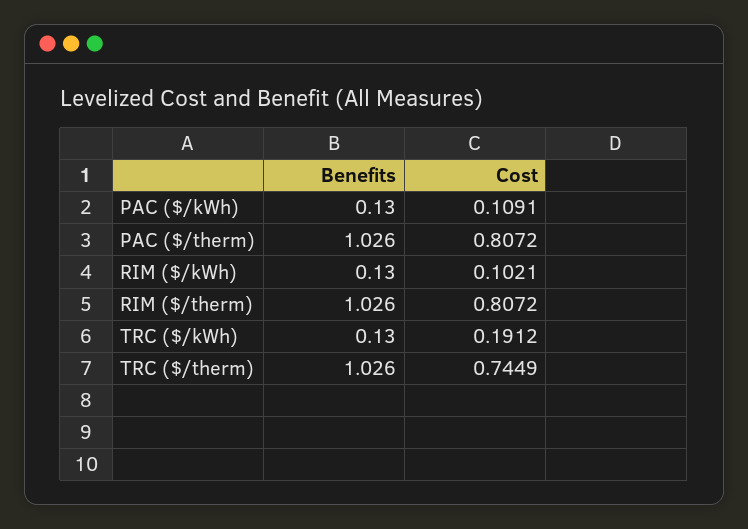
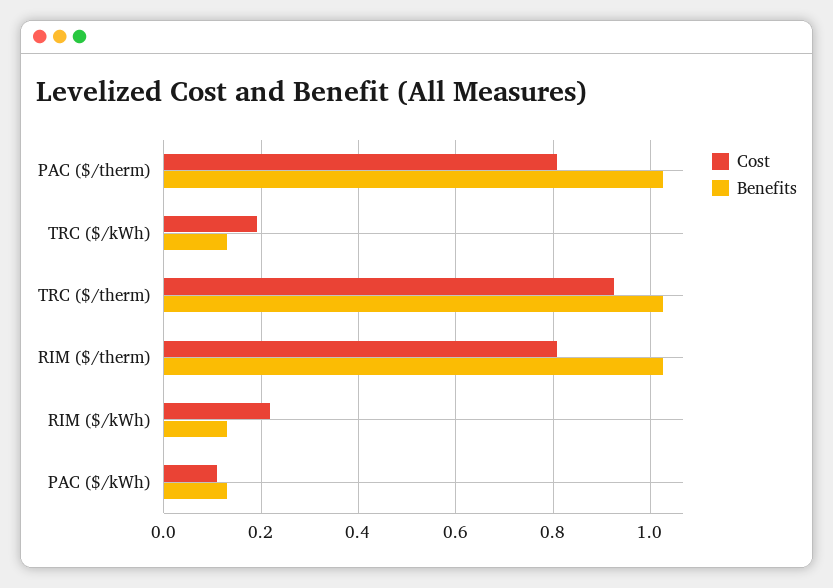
Cost, RIM ($/kWh): 0.1021 -> 0.22
Cost, TRC ($/therm): 0.7449 -> 0.92

